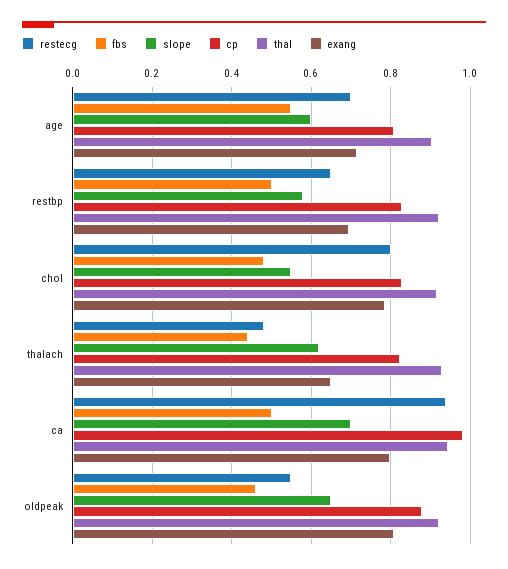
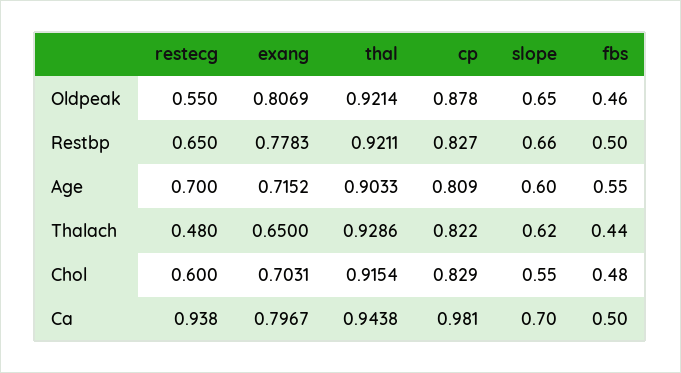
slope, restbp: 0.58 -> 0.66
exang, restbp: 0.7 -> 0.7783
restecg, chol: 0.8 -> 0.6
exang, chol: 0.78 -> 0.7031

